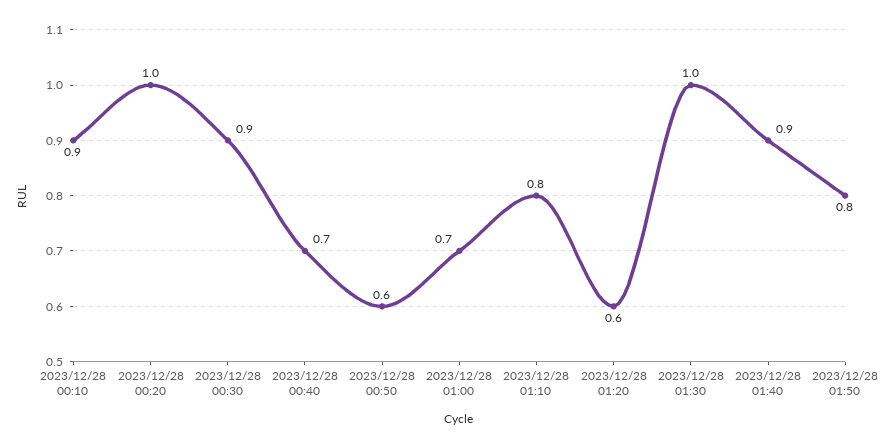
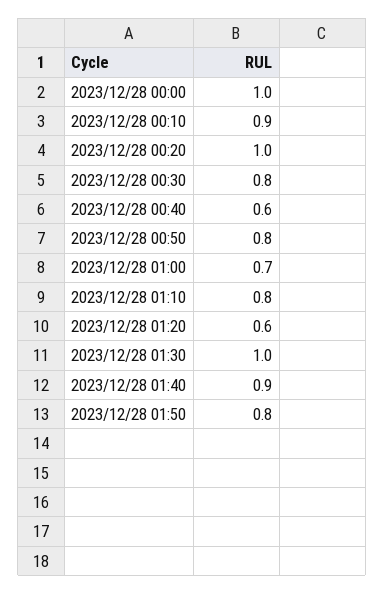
2023/12/28 00:30: 0.9 -> 0.8
2023/12/28 00:40: 0.7 -> 0.6
2023/12/28 00:50: 0.6 -> 0.8
2023/12/28 00:00: none -> 1

